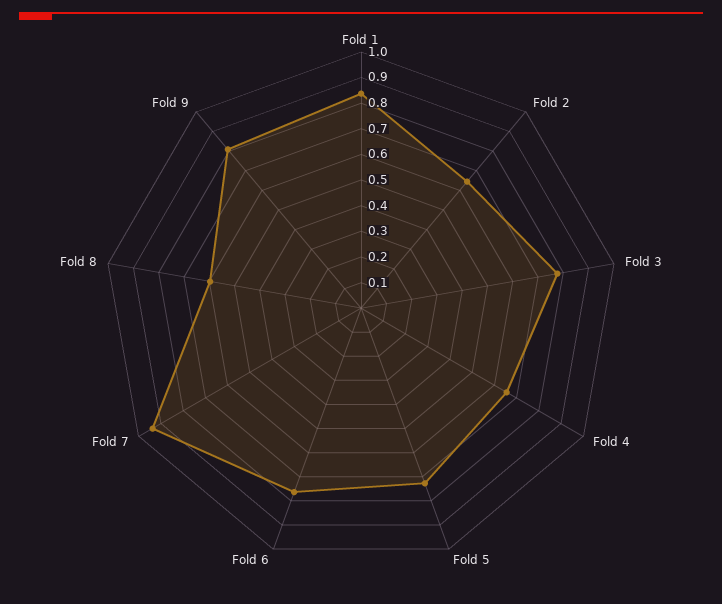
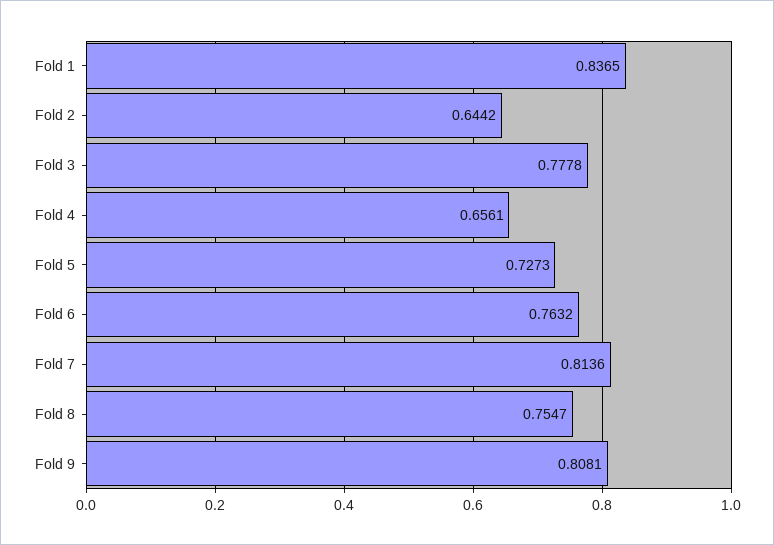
Fold 7: 0.95 -> 0.8136
Fold 8: 0.6 -> 0.7547

